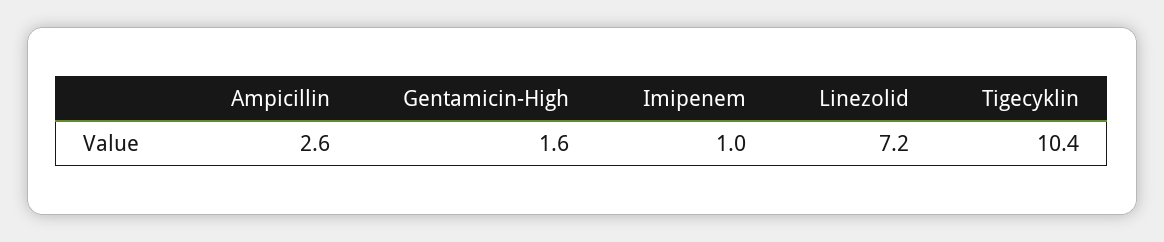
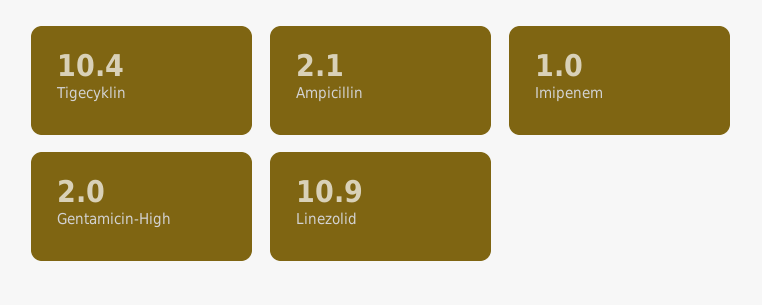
Ampicillin: 2.6 -> 2.1
Gentamicin-High: 1.6 -> 2
Linezolid: 7.2 -> 10.9

